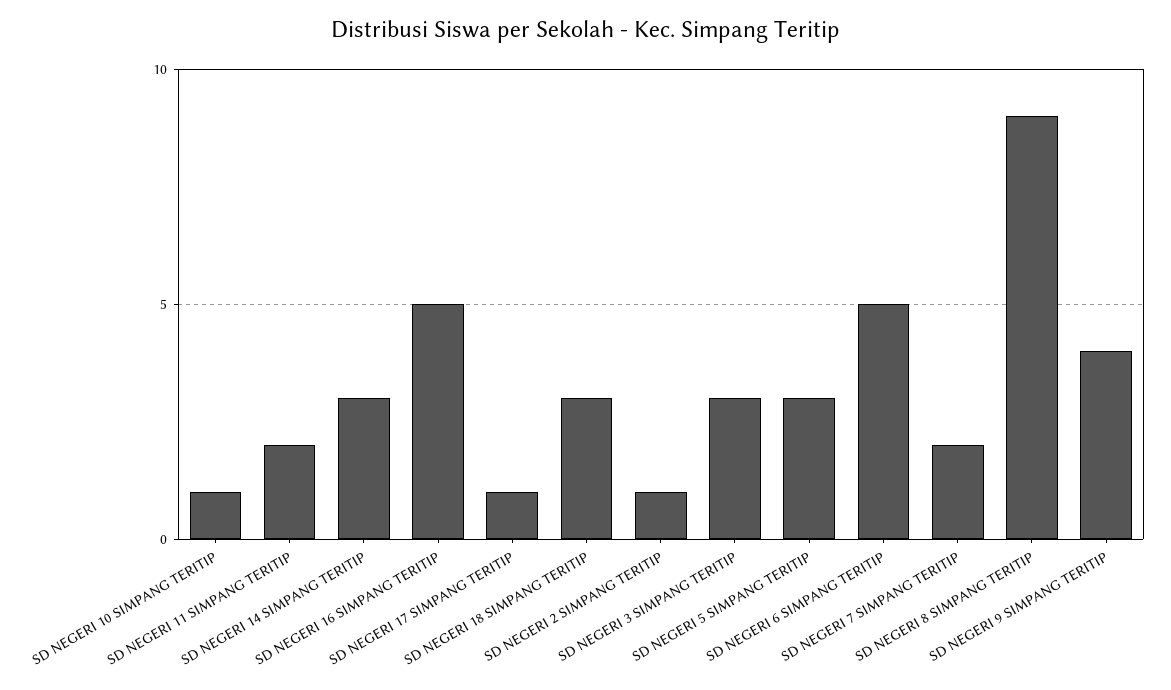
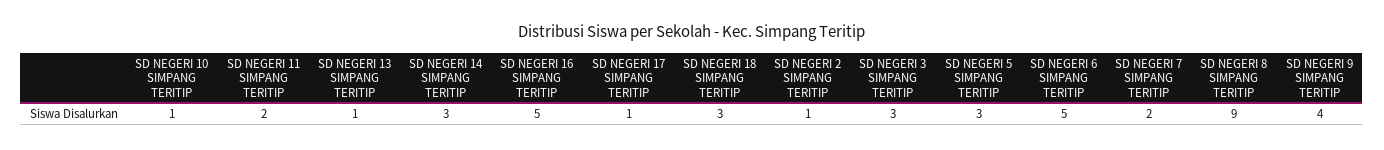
SD NEGERI 13 SIMPANG TERITIP: none -> 1

